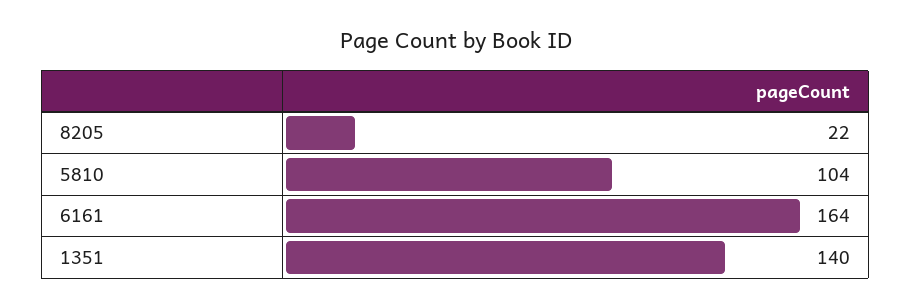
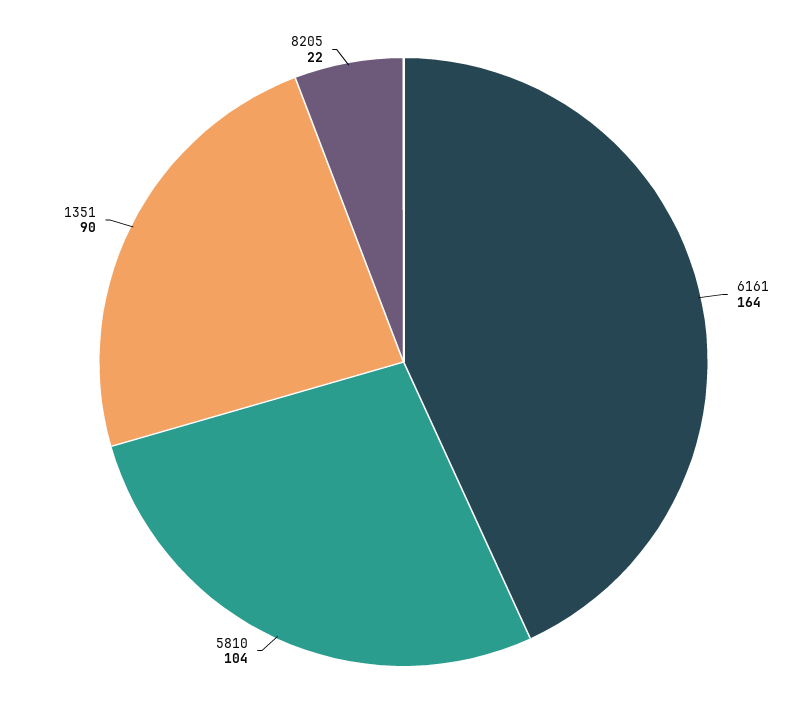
1351: 140 -> 90

